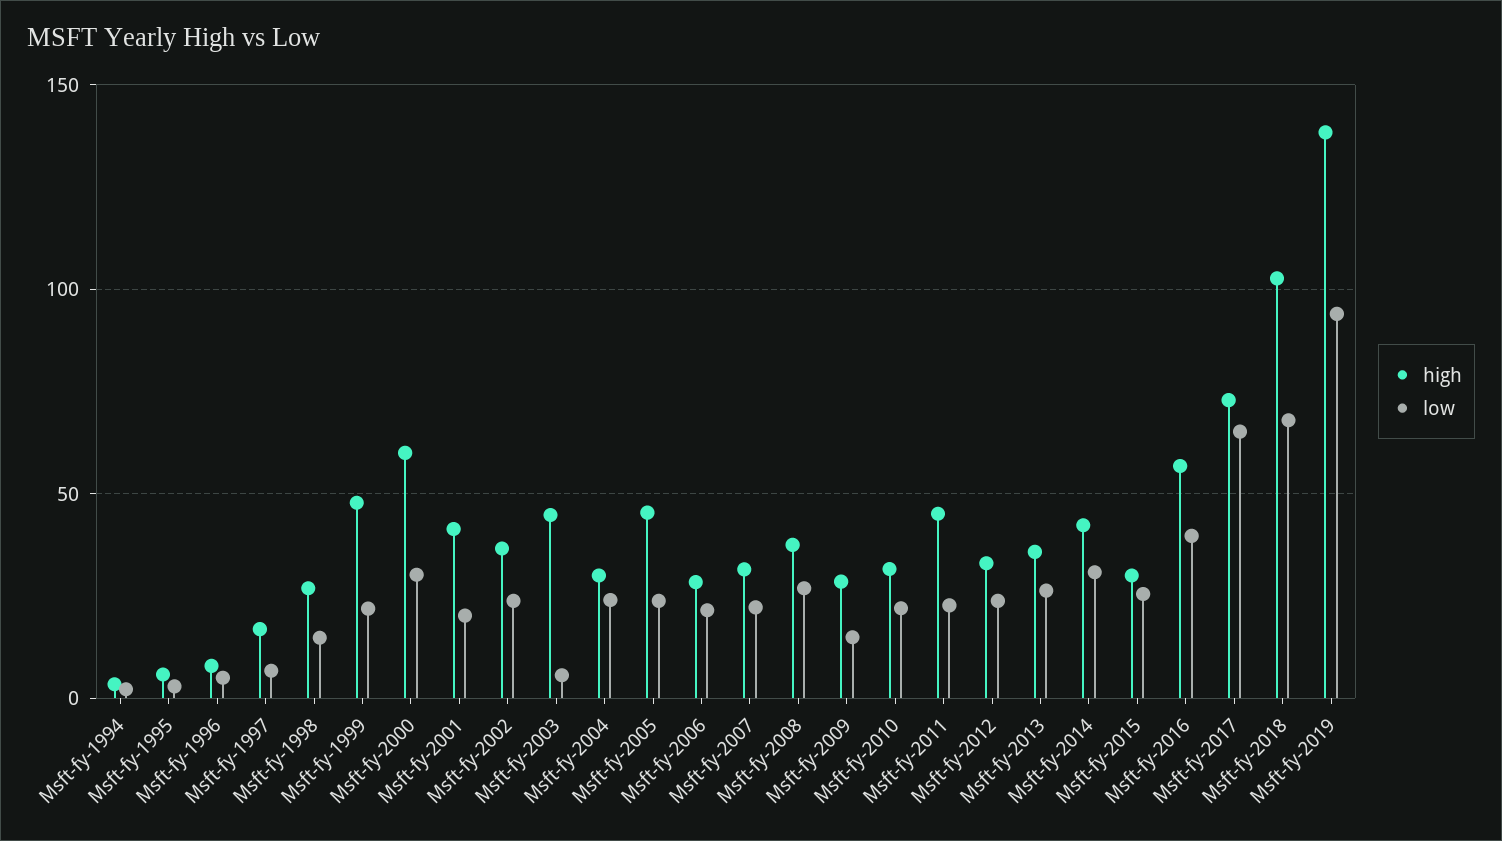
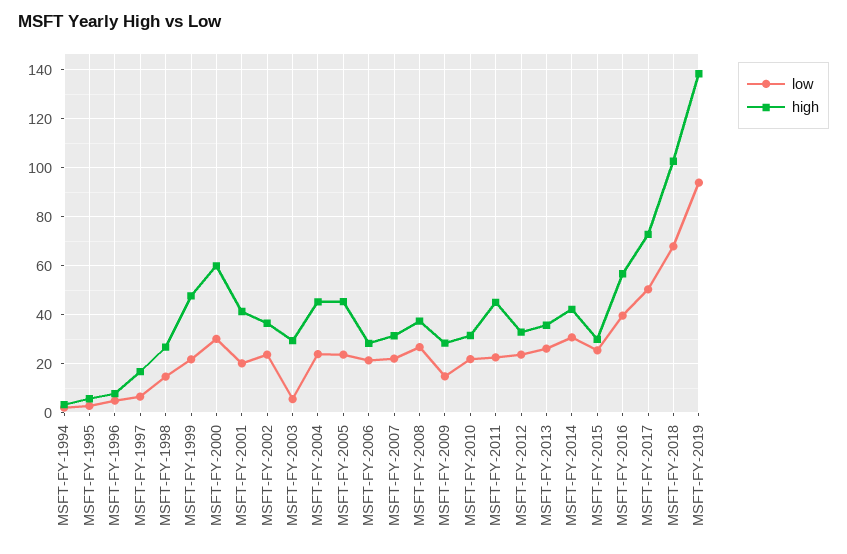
high, Msft-fy-2003: 45 -> 30
high, Msft-fy-2004: 30 -> 45
low, Msft-fy-2017: 65 -> 50

